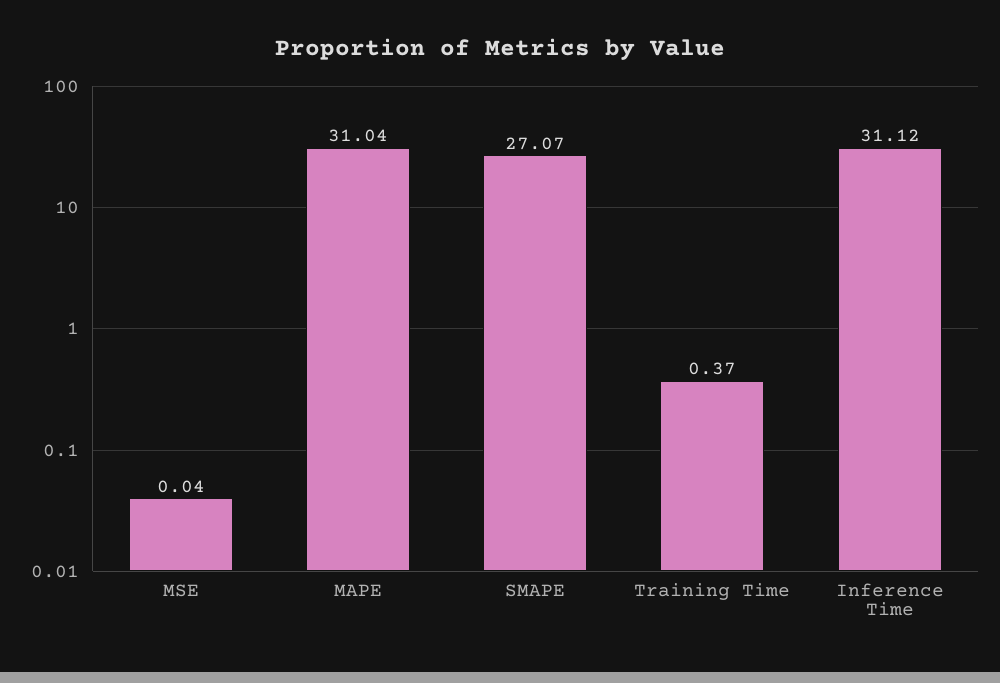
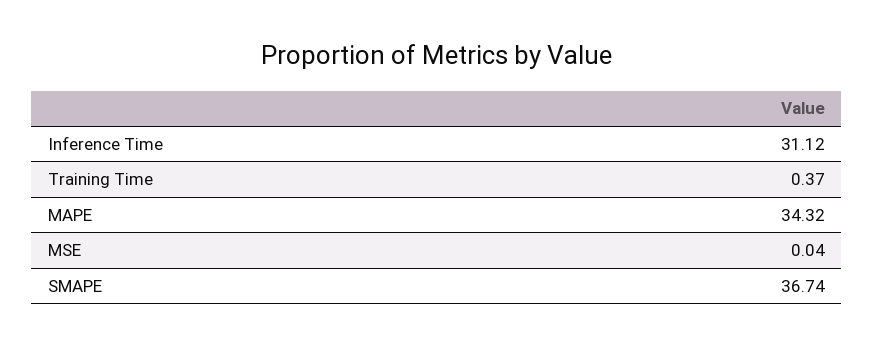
MAPE: 31.04 -> 34.32
SMAPE: 27.07 -> 36.74

